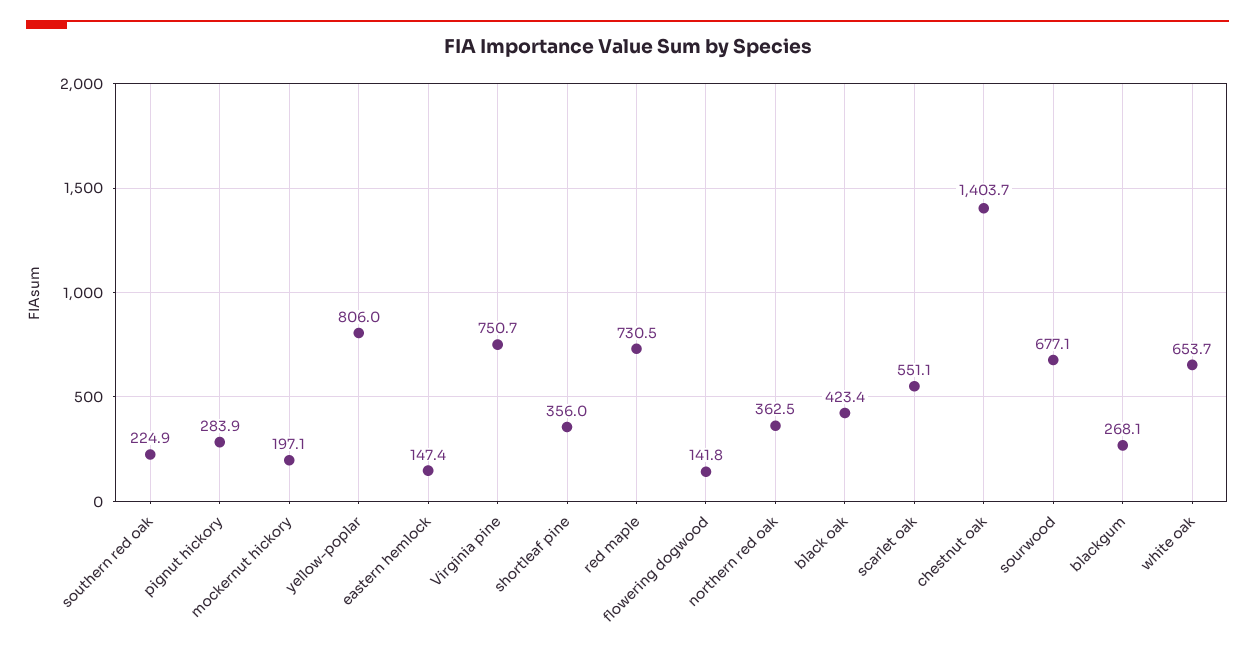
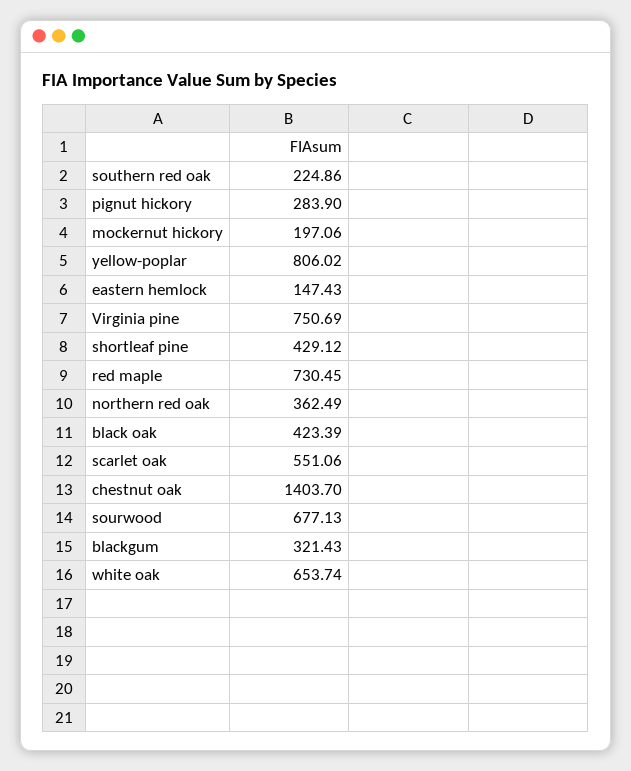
shortleaf pine: 356 -> 429.12
flowering dogwood: 141.8 -> none
blackgum: 268.1 -> 321.43

